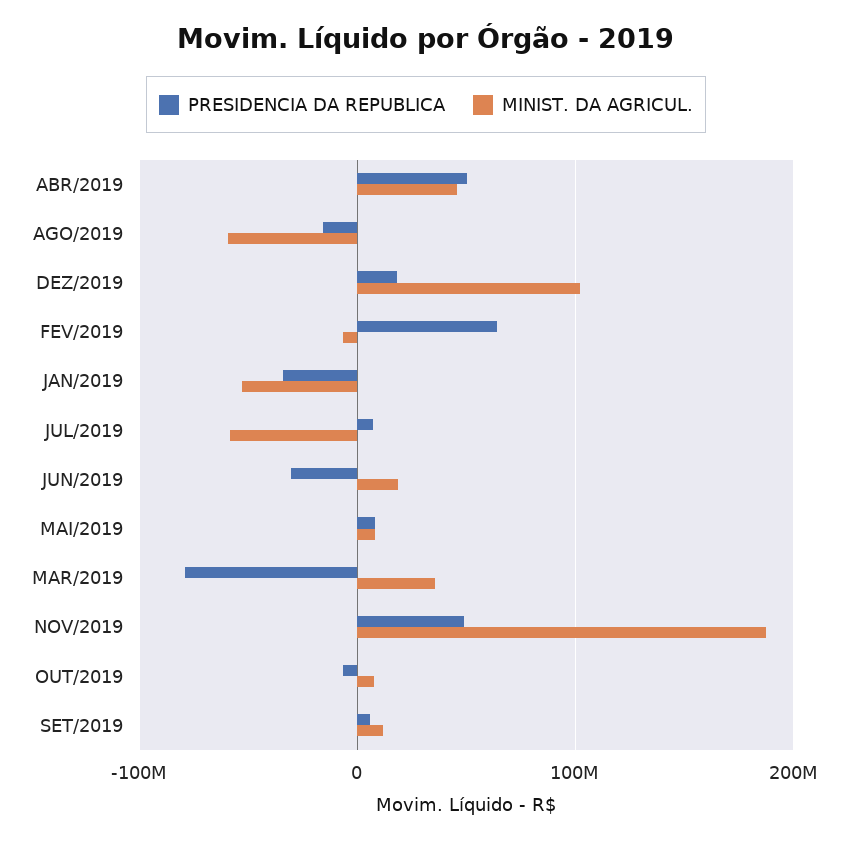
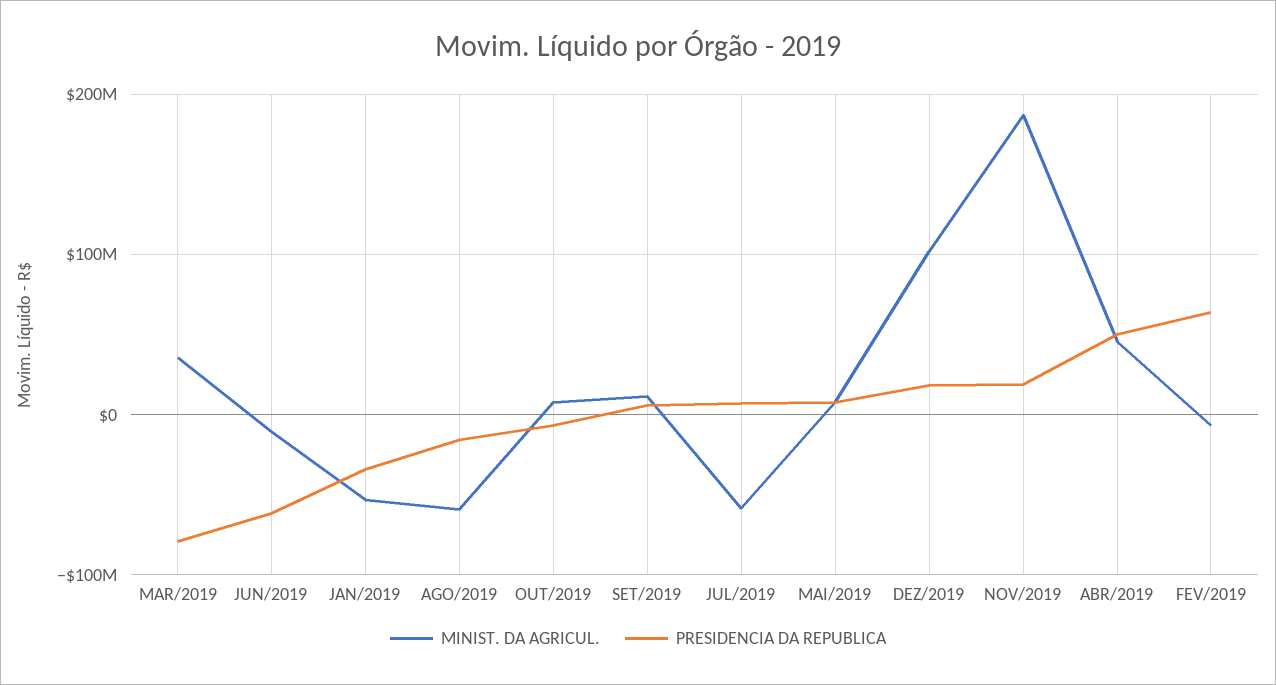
PRESIDENCIA DA REPUBLICA, JUN/2019: -30000000 -> -60000000
MINIST. DA AGRICUL., JUN/2019: 20000000 -> -10000000
PRESIDENCIA DA REPUBLICA, NOV/2019: 50000000 -> 20000000

